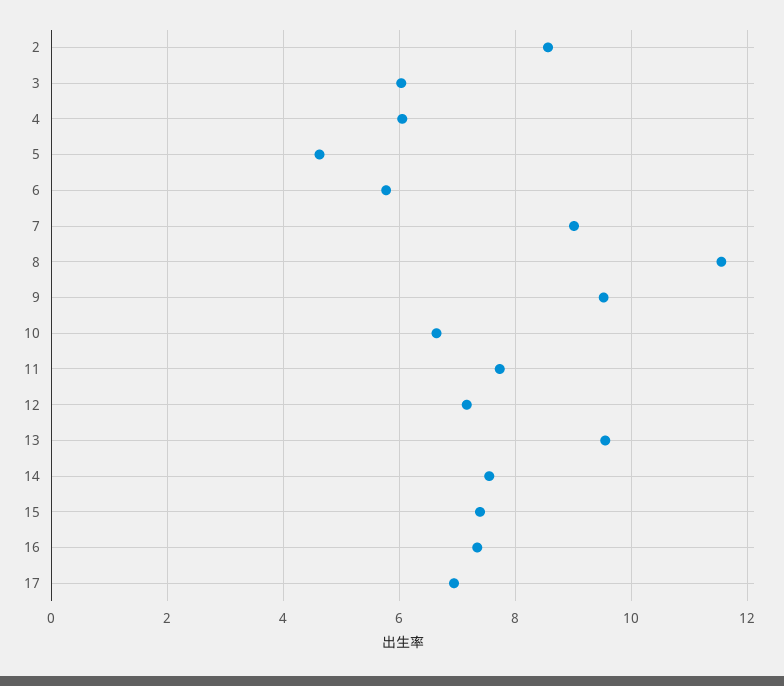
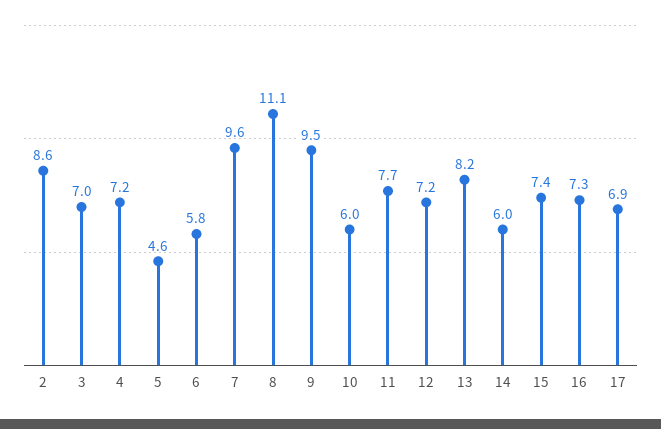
3: 6 -> 7
4: 6 -> 7.2
7: 9 -> 9.6
8: 11.6 -> 11.1
10: 6.6 -> 6
13: 9.6 -> 8.2
14: 7.6 -> 6

